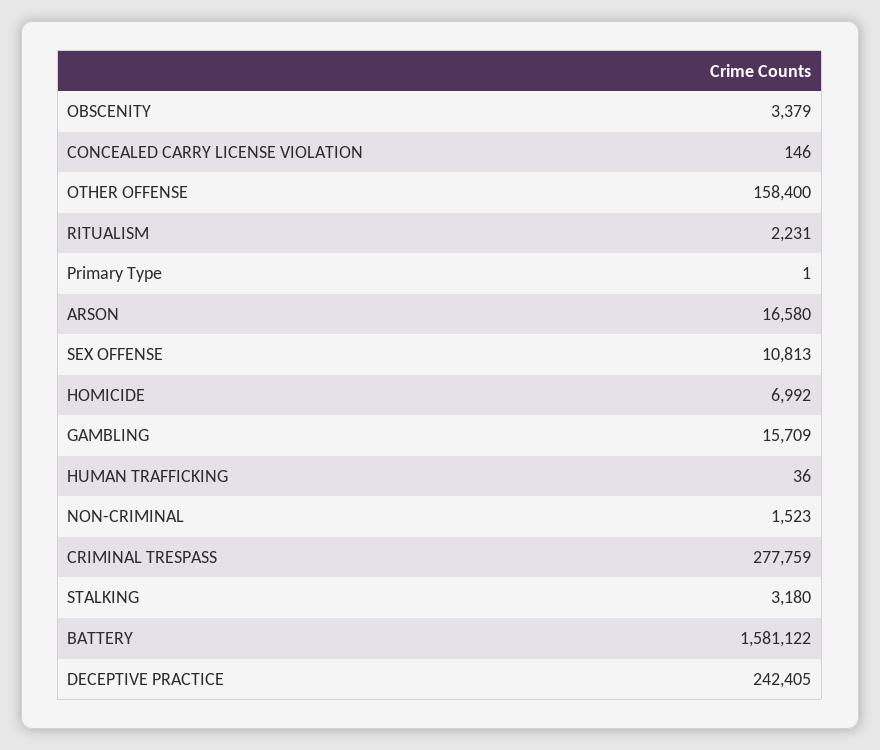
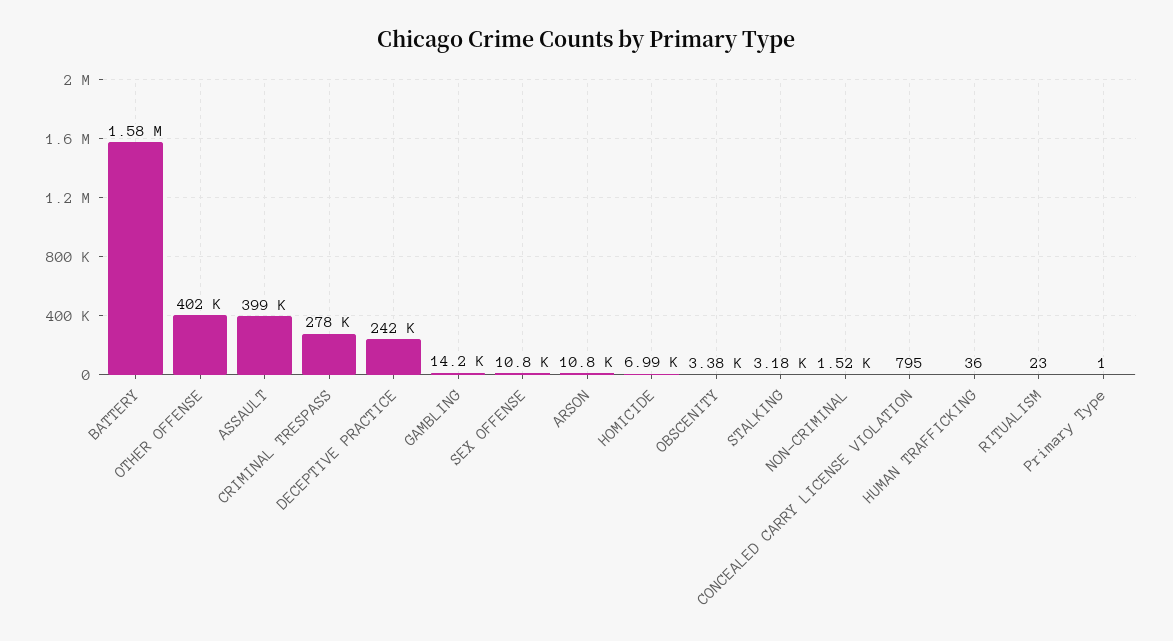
CONCEALED CARRY LICENSE VIOLATION: 146 -> 795
OTHER OFFENSE: 158400 -> 402000
RITUALISM: 2231 -> 23
ARSON: 16580 -> 10800
GAMBLING: 15709 -> 14200
ASSAULT: none -> 399000

